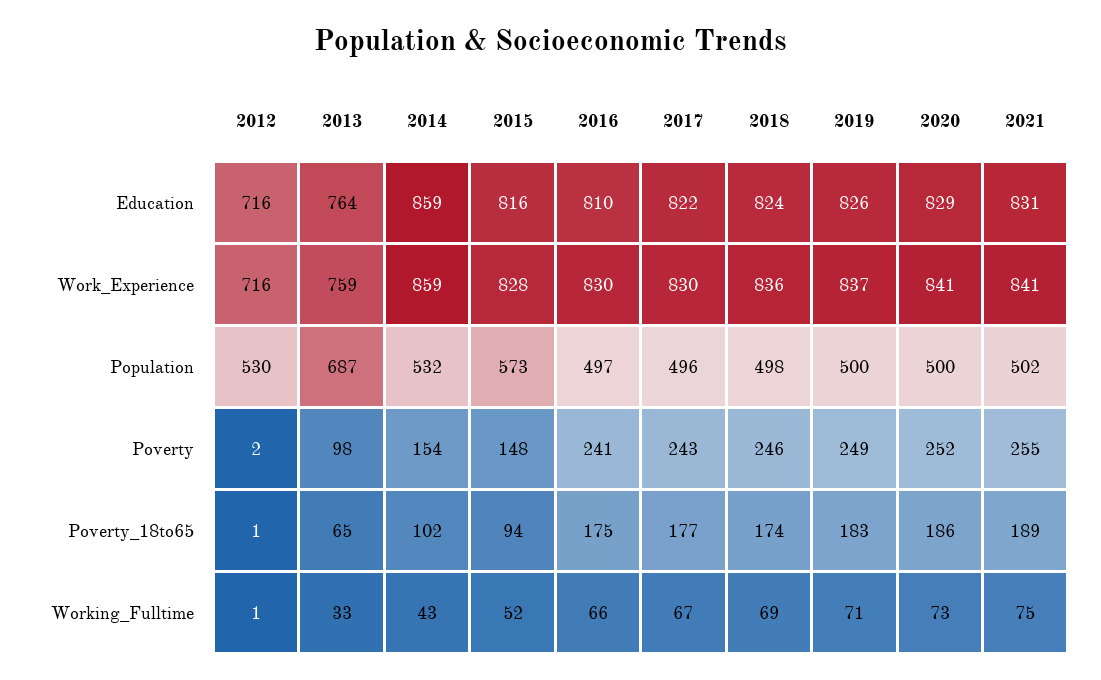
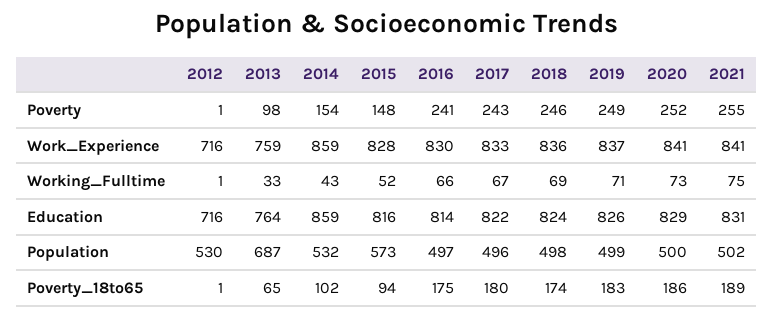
2016, Education: 810 -> 814
2017, Work_Experience: 830 -> 833
2019, Population: 500 -> 499
2012, Poverty: 2 -> 1
2017, Poverty_18to65: 177 -> 180

